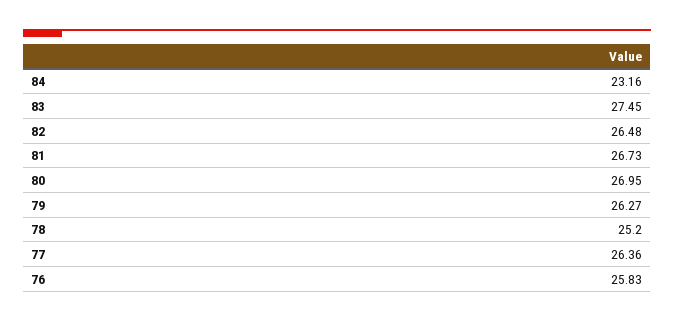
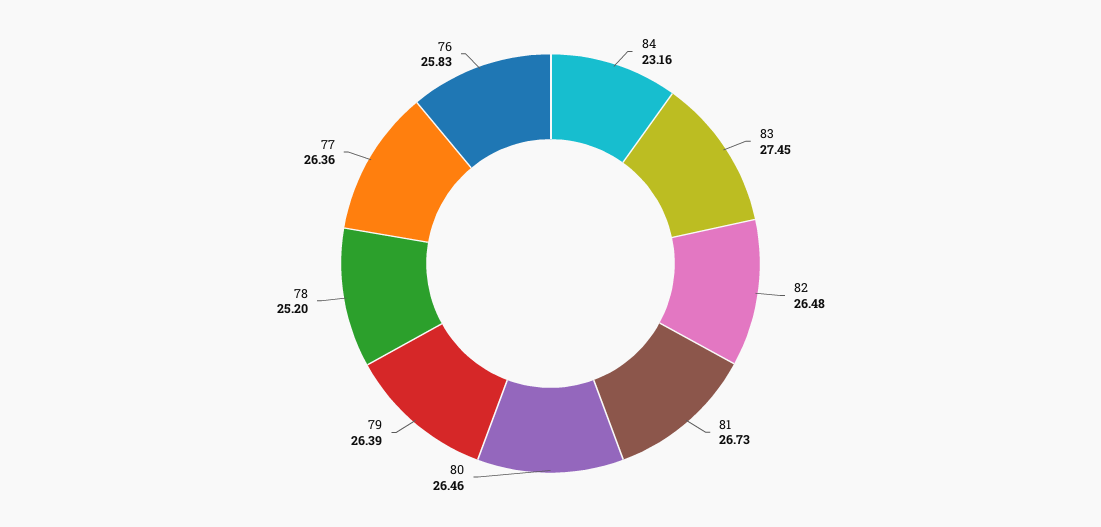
80: 26.95 -> 26.46
79: 26.27 -> 26.39

